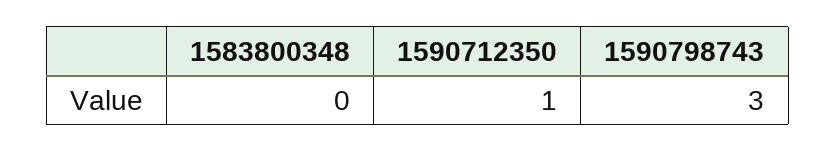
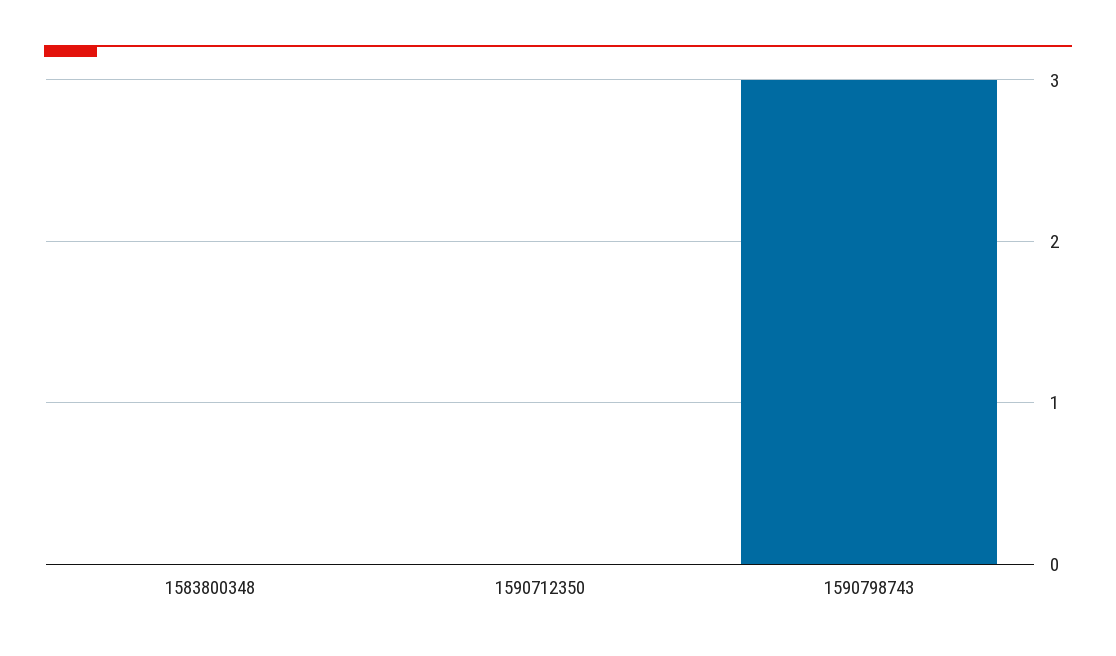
1590712350: 1 -> 0

